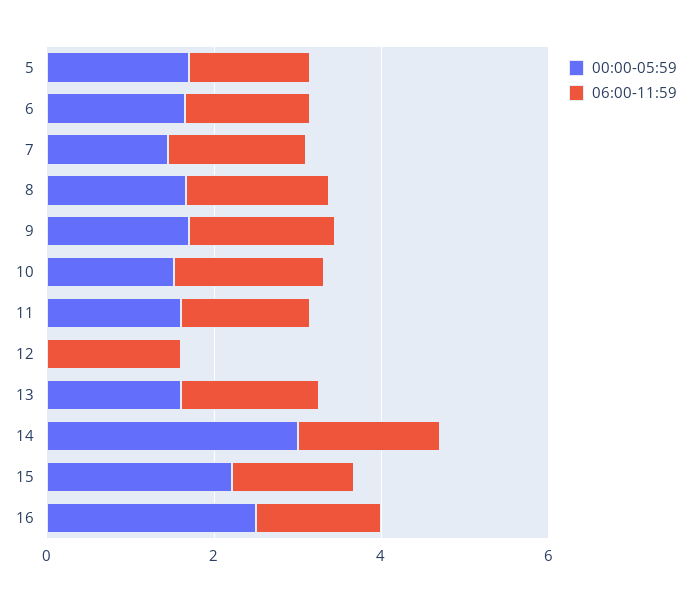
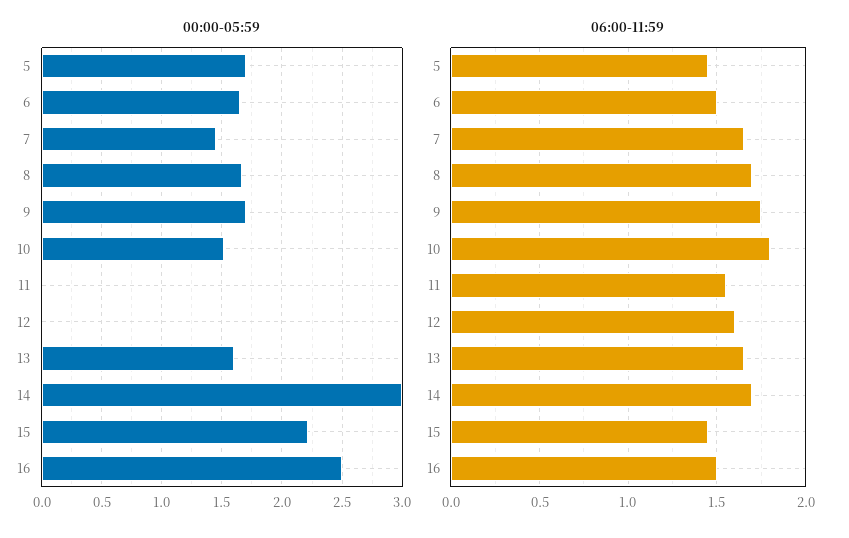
00:00-05:59, 11: 1.5 -> 0

